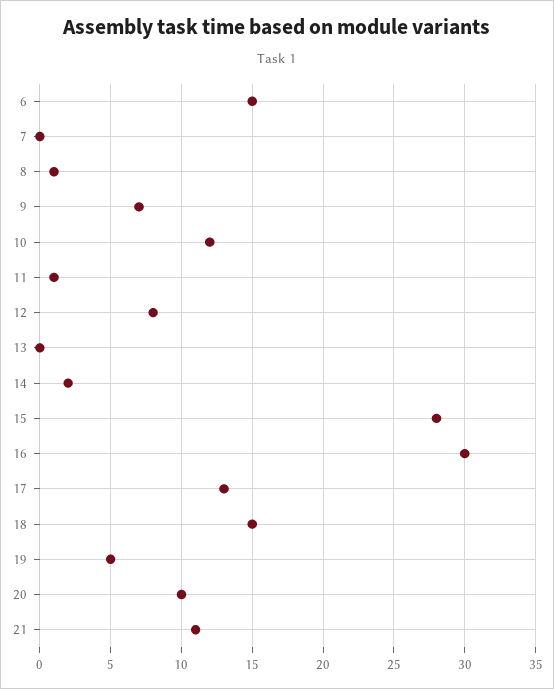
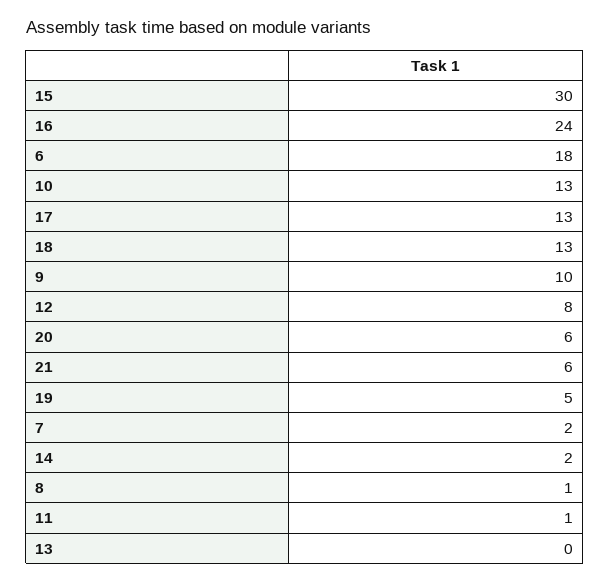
6: 15 -> 18
7: 0 -> 2
9: 7 -> 10
10: 12 -> 13
15: 28 -> 30
16: 30 -> 24
18: 15 -> 13
20: 10 -> 6
21: 11 -> 6

